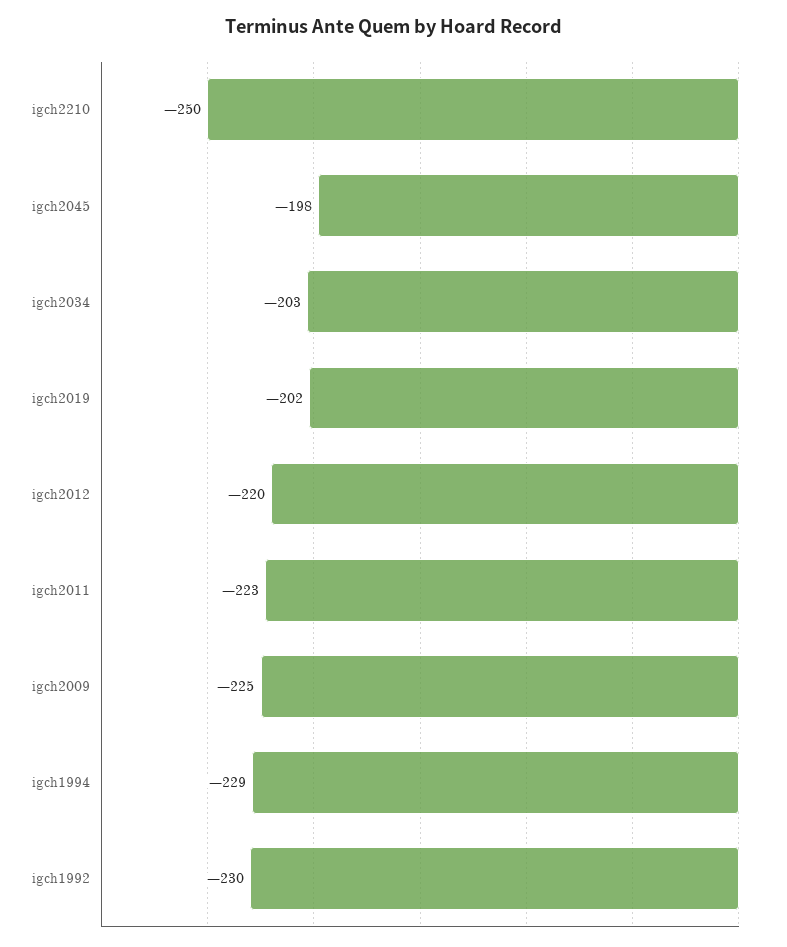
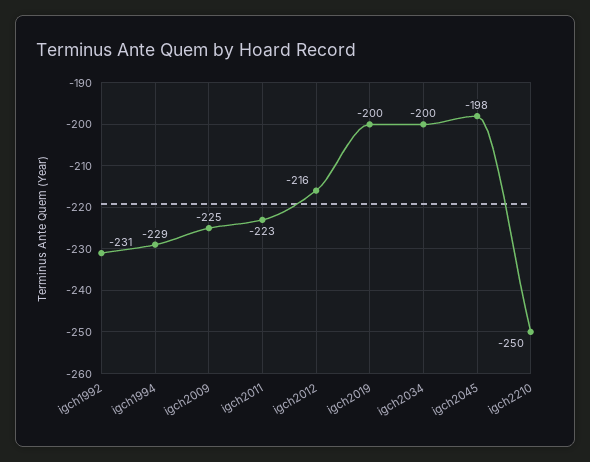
igch2034: -203 -> -200
igch2019: -202 -> -200
igch2012: -220 -> -216
igch1992: -230 -> -231

